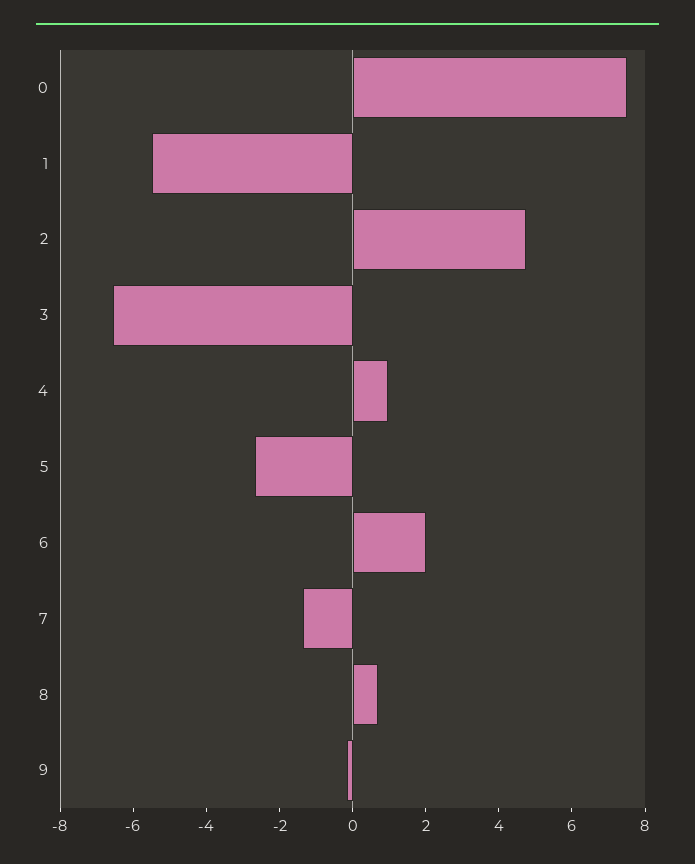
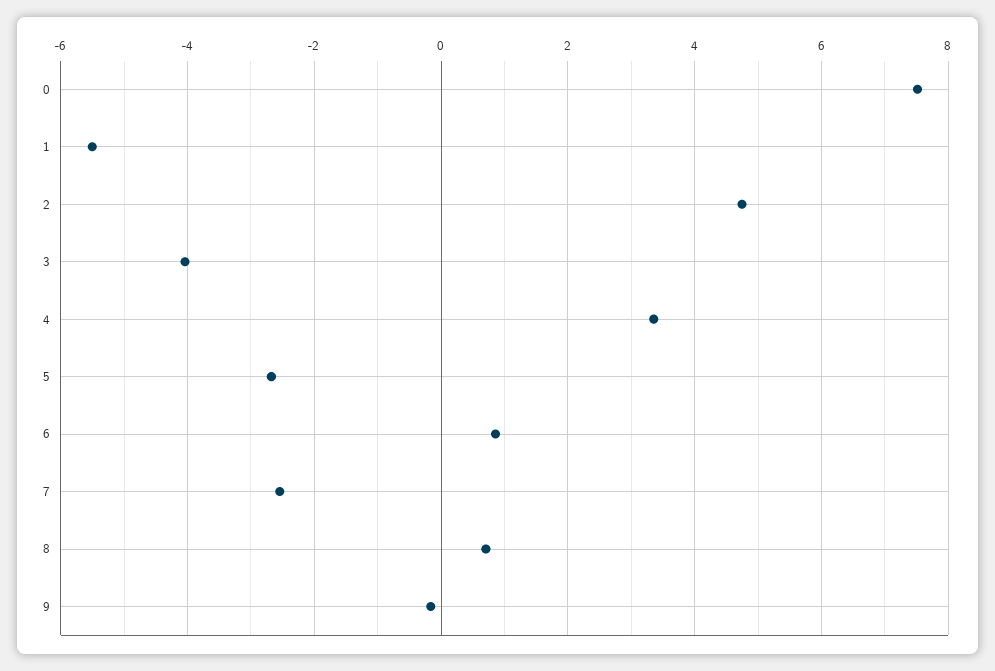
3: -6.5 -> -4
4: 1 -> 3.4
6: 2 -> 0.8
7: -1.5 -> -2.6

